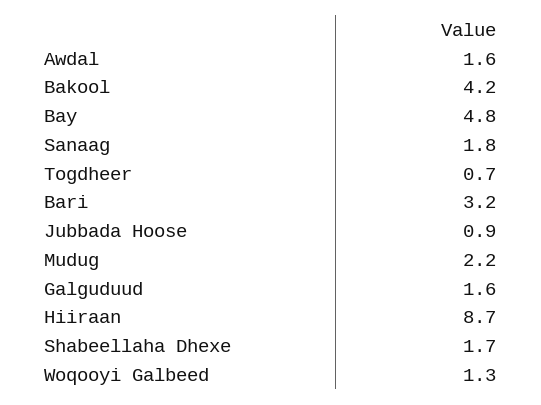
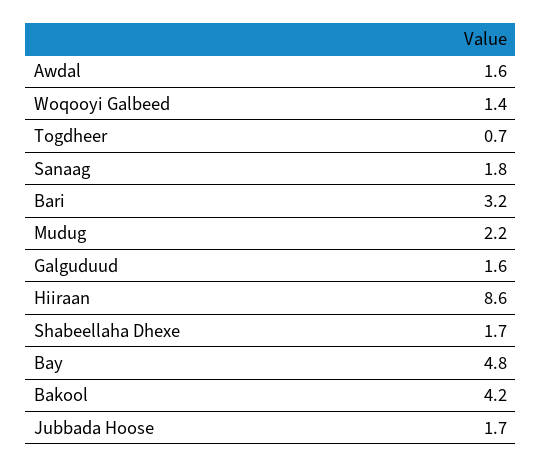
Jubbada Hoose: 0.9 -> 1.7
Hiiraan: 8.7 -> 8.6
Woqooyi Galbeed: 1.3 -> 1.4

